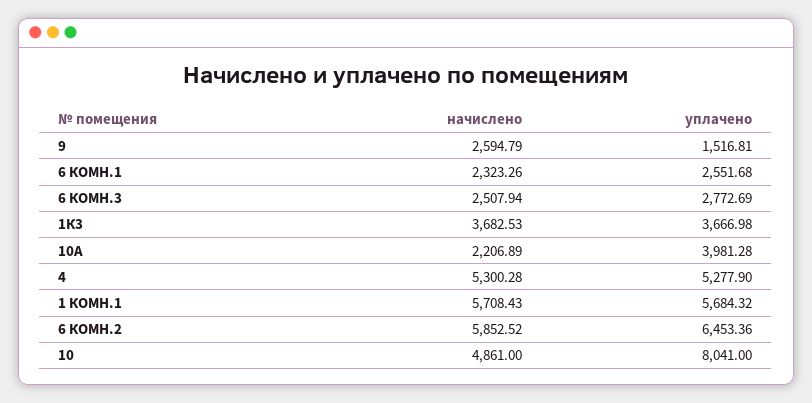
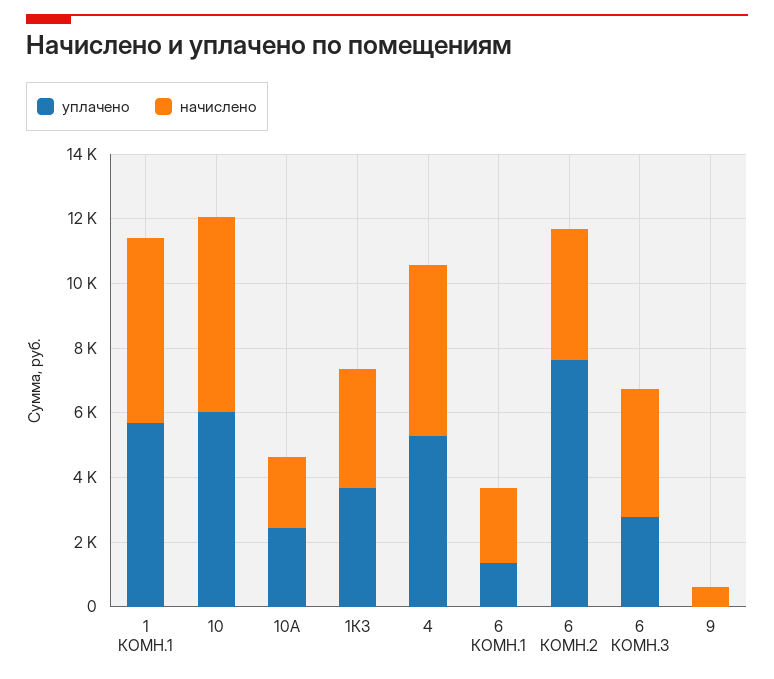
начислено, 9: 2594.79 -> 500
уплачено, 9: 1516.81 -> 0
уплачено, 6 КОМН.1: 2551.68 -> 1500
начислено, 6 КОМН.3: 2507.94 -> 4000
уплачено, 10А: 3981.28 -> 2500
начислено, 6 КОМН.2: 5852.52 -> 4000
уплачено, 6 КОМН.2: 6453.36 -> 7500
начислено, 10: 4861 -> 6000
уплачено, 10: 8041 -> 6000

